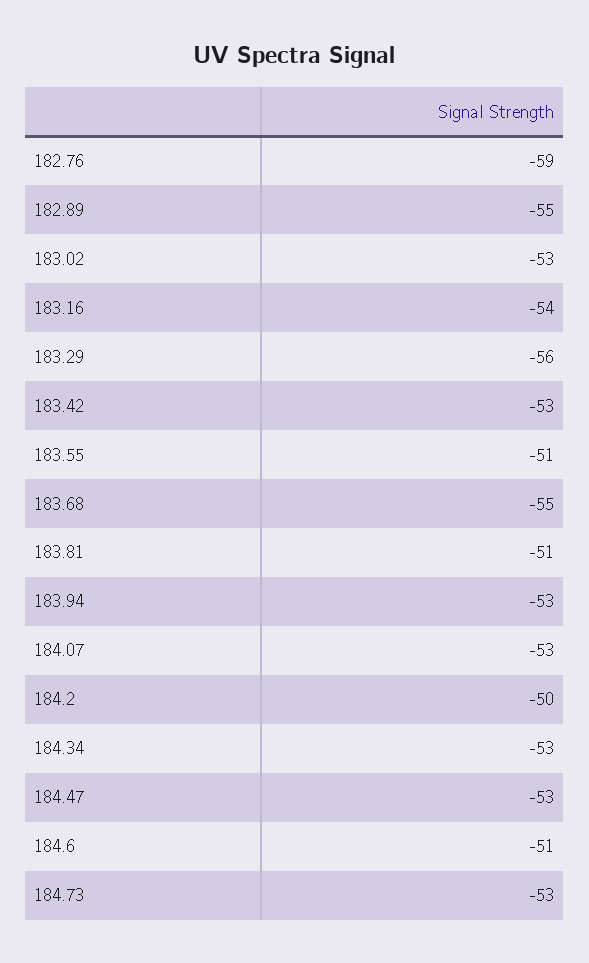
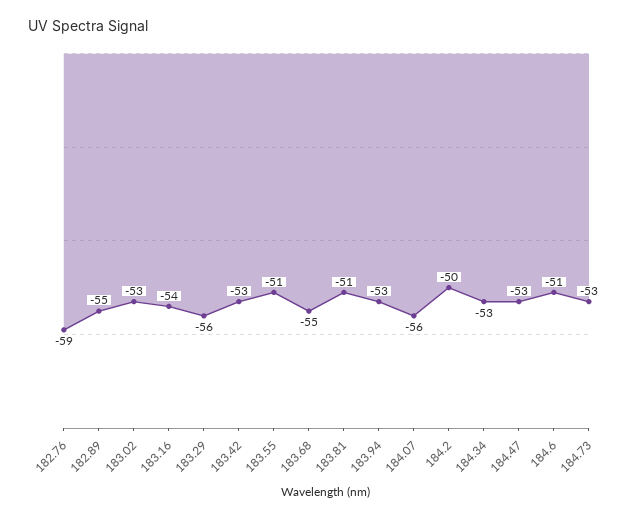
184.07: -53 -> -56

